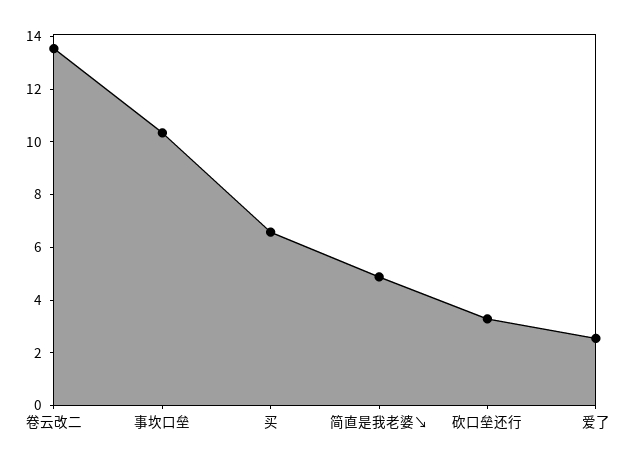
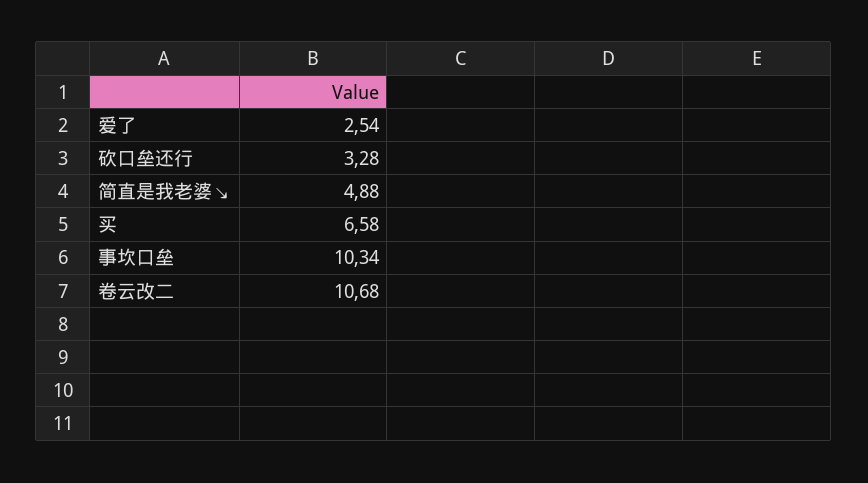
卷云改二: 13.5 -> 10.68

